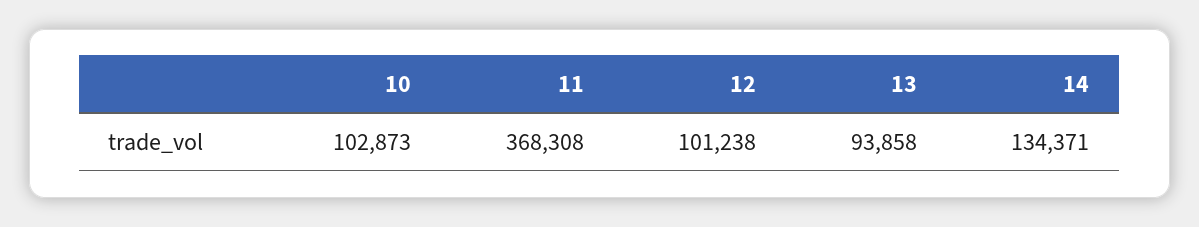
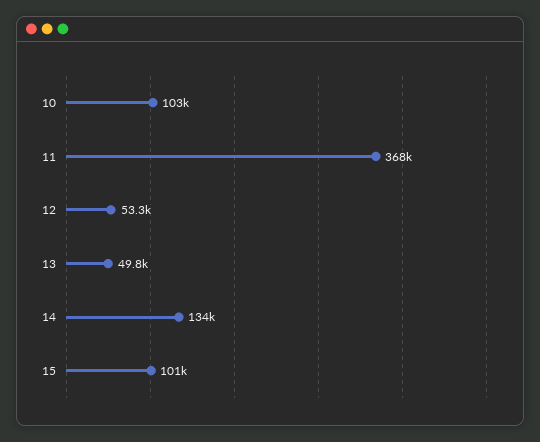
12: 101238 -> 53300
13: 93858 -> 49800
15: none -> 101000

